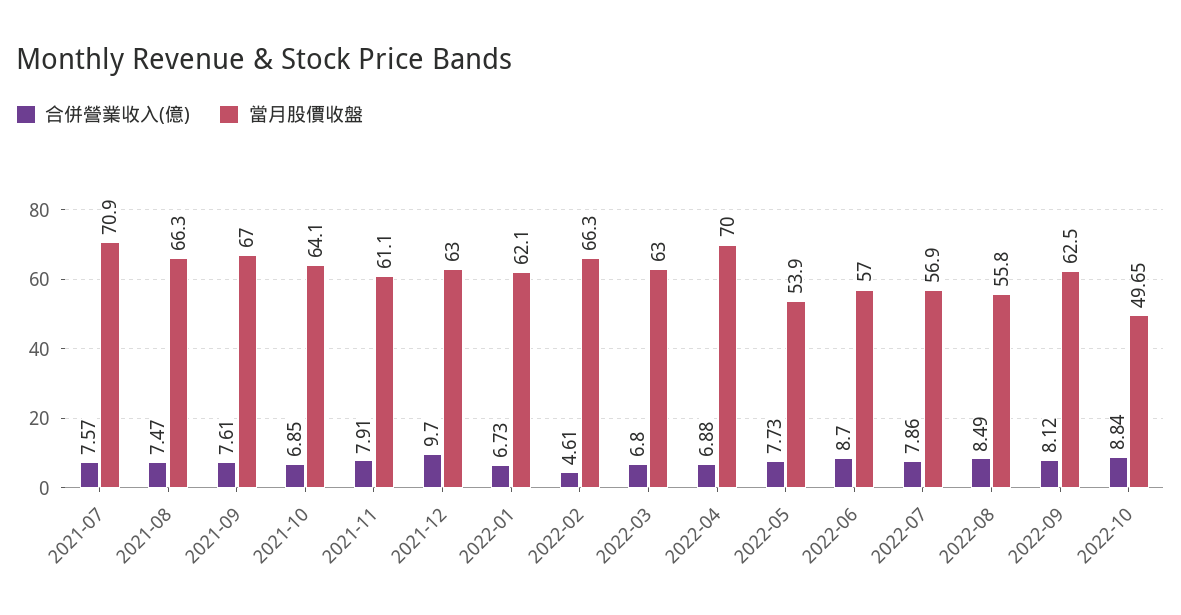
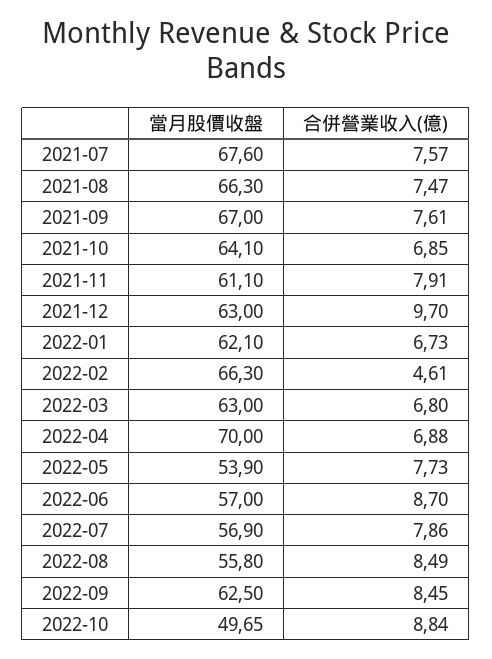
當月股價收盤, 2021-07: 70.9 -> 67.6
合併營業收入(億), 2022-09: 8.12 -> 8.45

